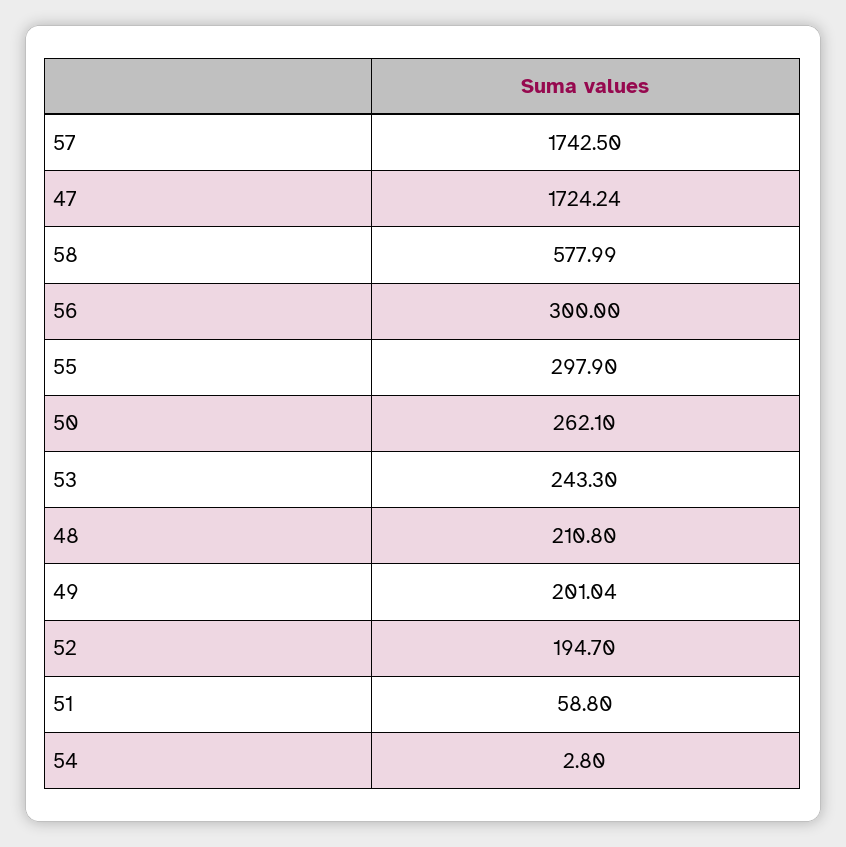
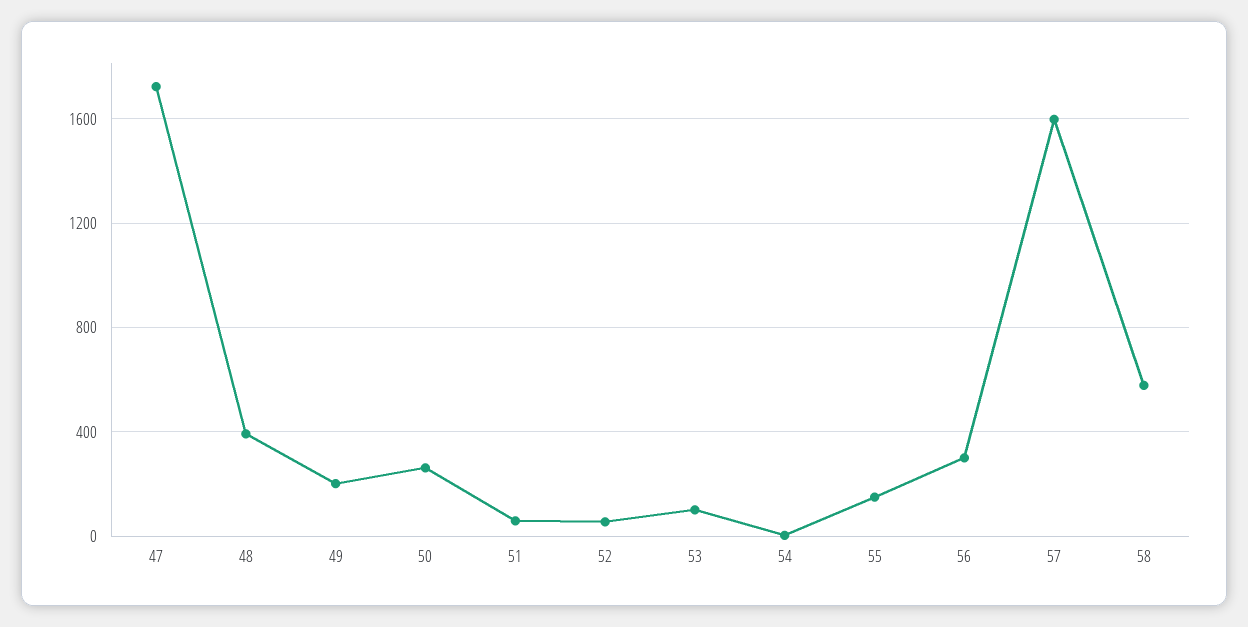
57: 1742.5 -> 1600
55: 297.9 -> 150
53: 243.3 -> 100
48: 210.8 -> 400
52: 194.7 -> 50

